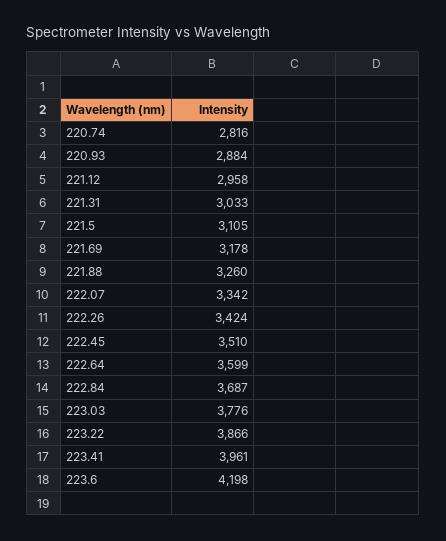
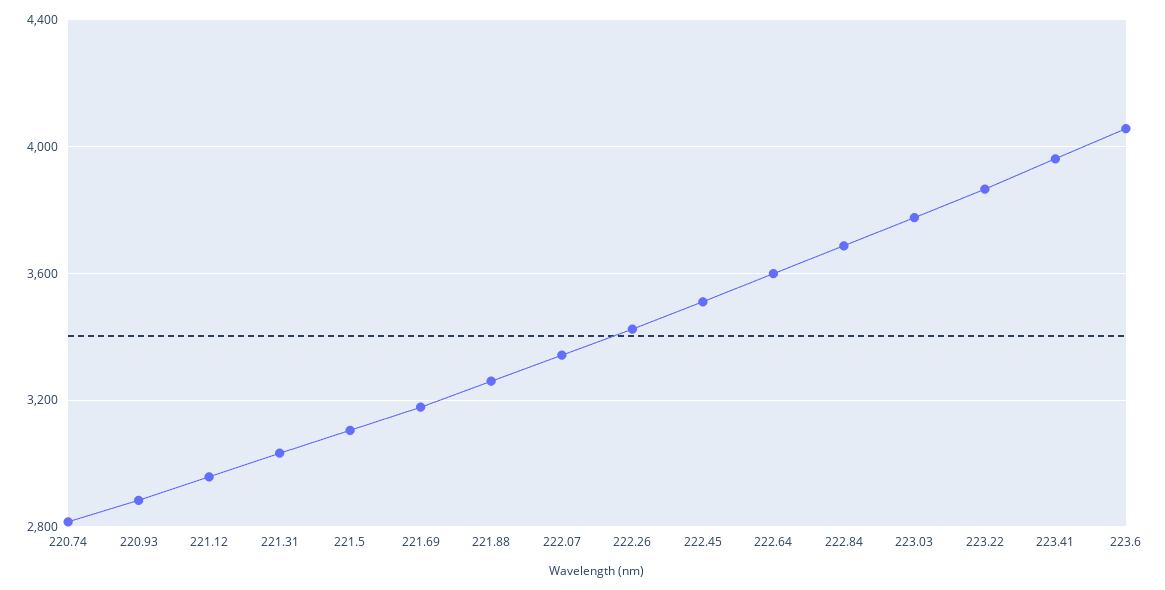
223.6: 4198 -> 4050

